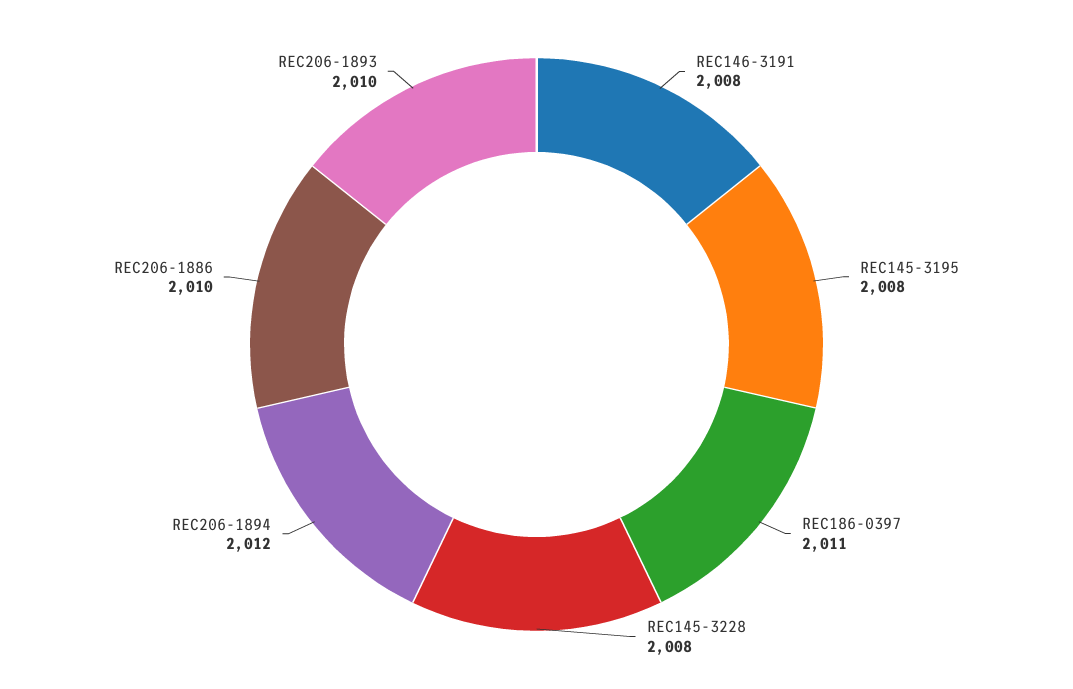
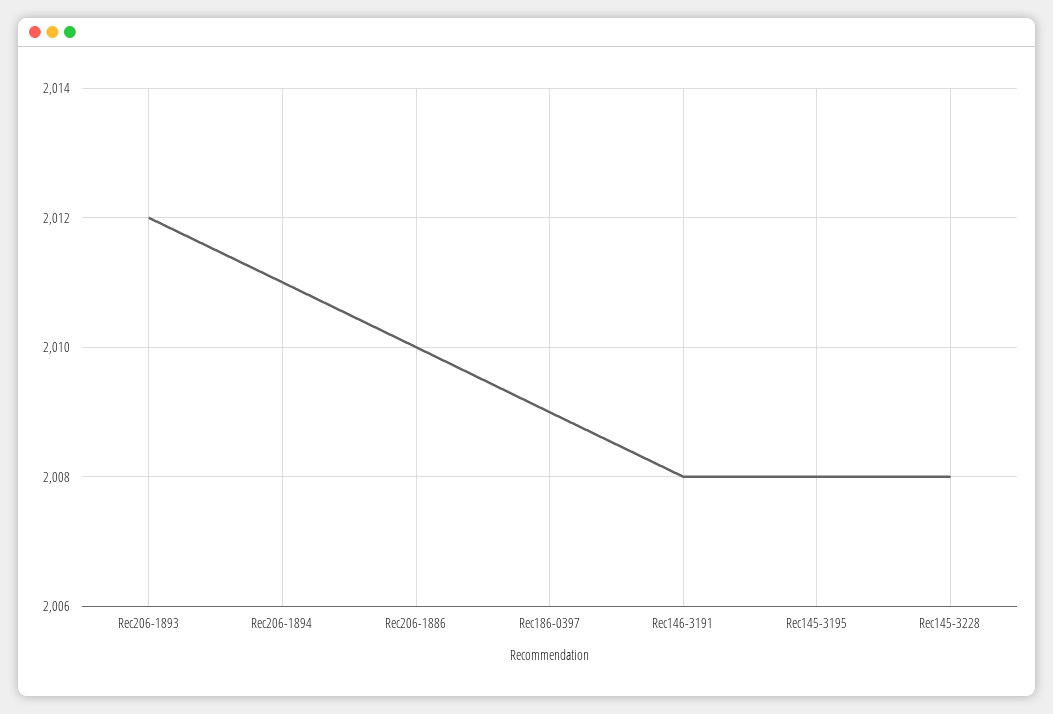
REC186-0397: 2011 -> 2009
REC206-1894: 2012 -> 2011
REC206-1893: 2010 -> 2012

